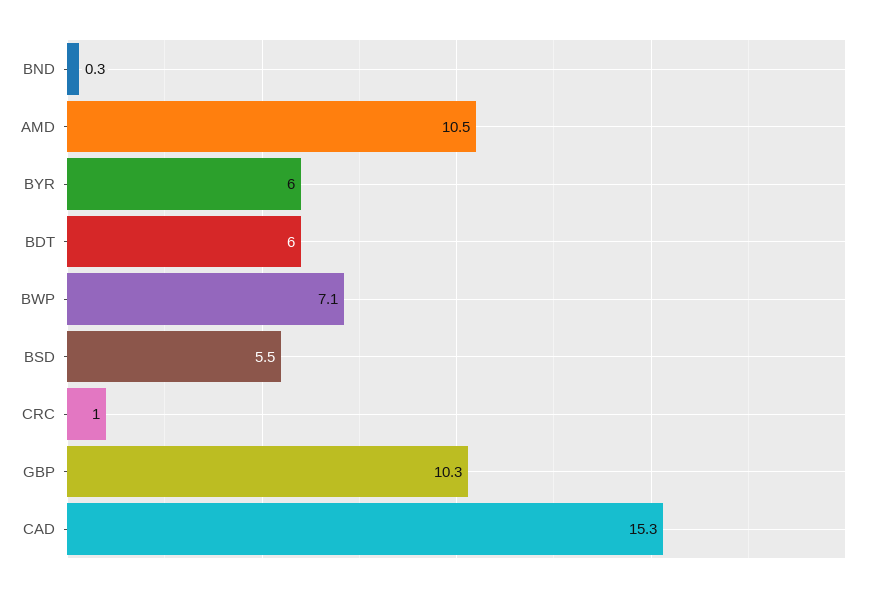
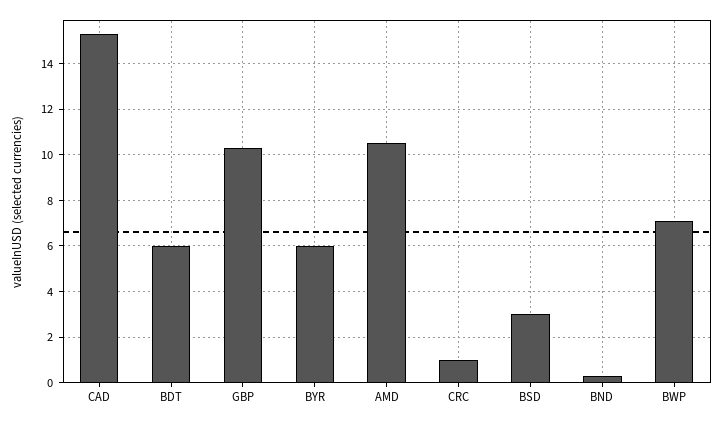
BSD: 5.5 -> 3

